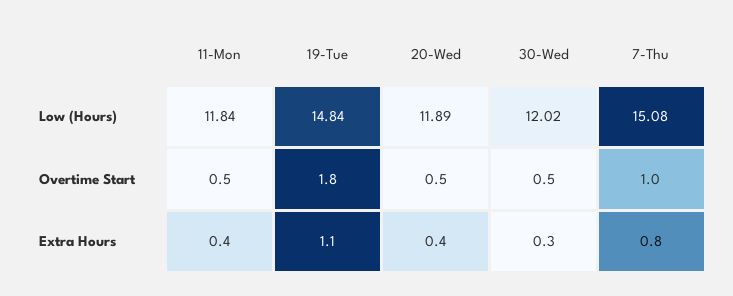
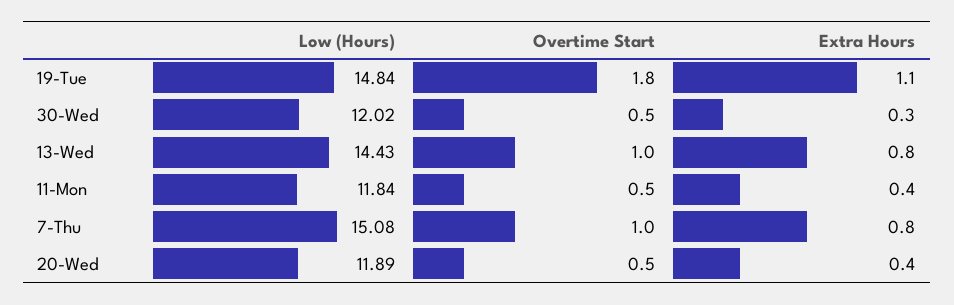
13-Wed, Low (Hours): none -> 14.43
13-Wed, Overtime Start: none -> 1
13-Wed, Extra Hours: none -> 0.8

